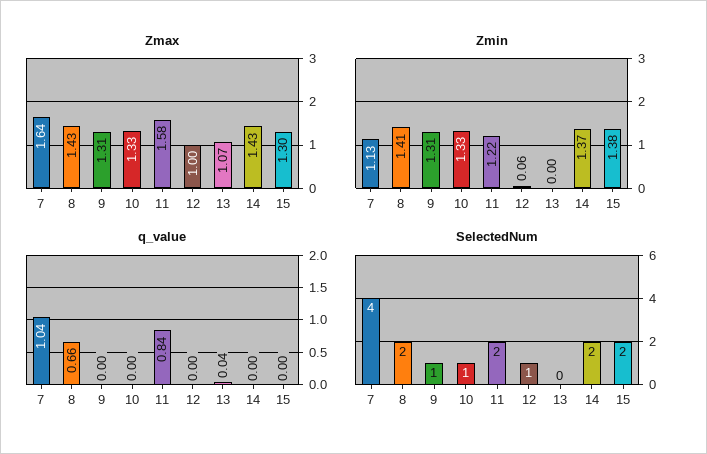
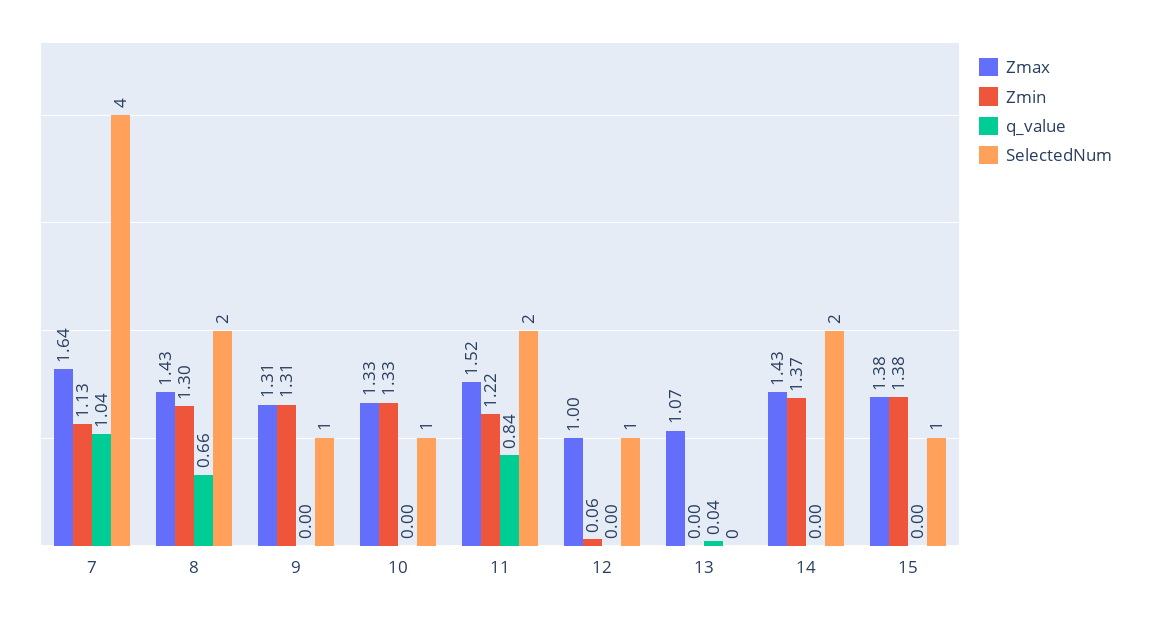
Zmax, 11: 1.58 -> 1.52
Zmax, 15: 1.3 -> 1.38
Zmin, 8: 1.41 -> 1.3
SelectedNum, 15: 2 -> 1

